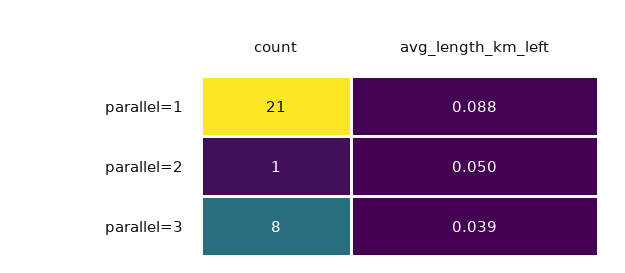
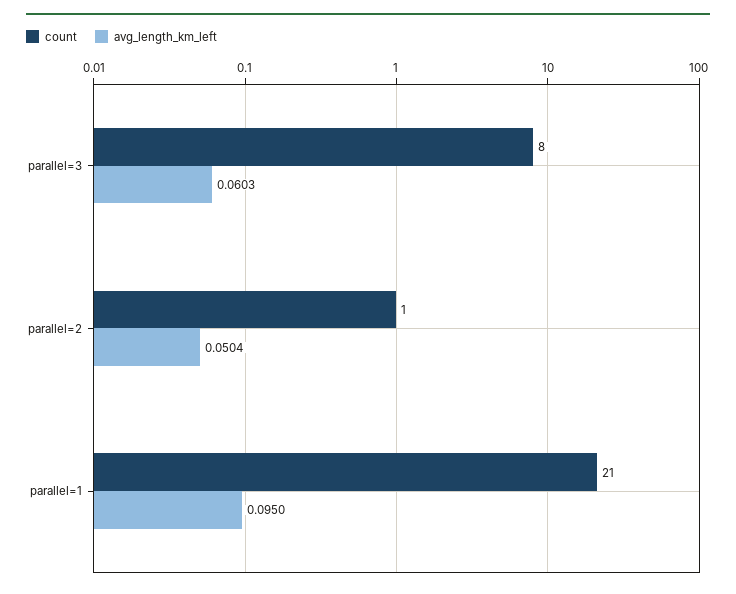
avg_length_km_left, parallel=1: 0.088 -> 0.095
avg_length_km_left, parallel=3: 0.039 -> 0.0603

